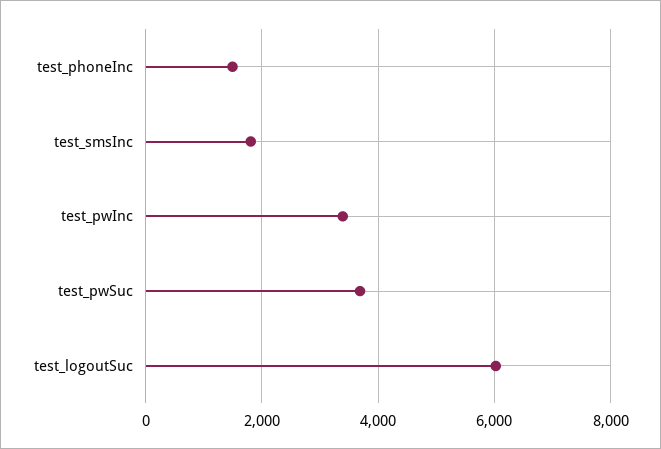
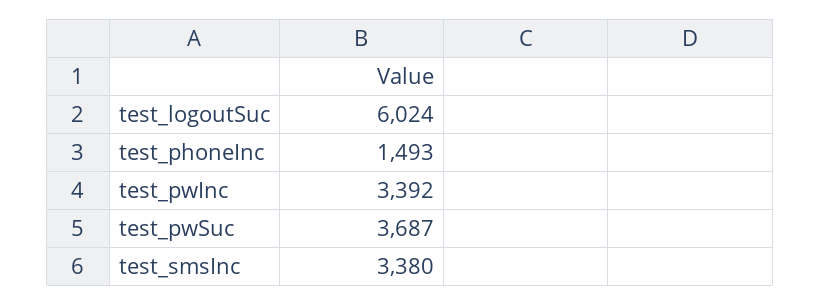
test_smsInc: 1800 -> 3380

